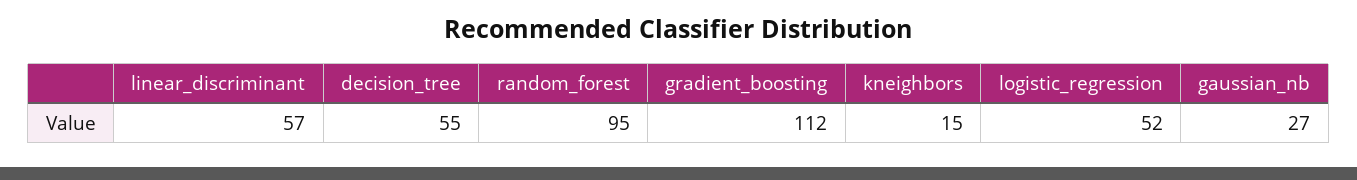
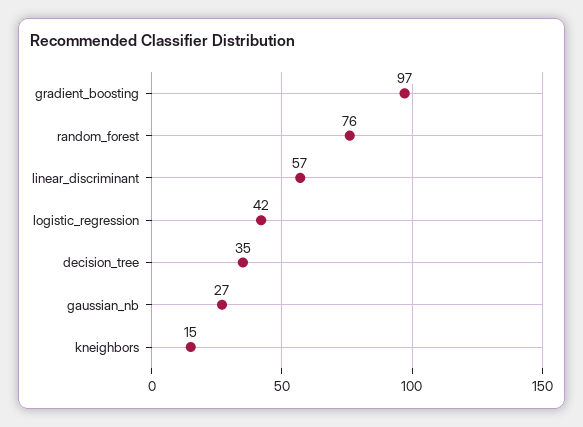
decision_tree: 55 -> 35
random_forest: 95 -> 76
gradient_boosting: 112 -> 97
logistic_regression: 52 -> 42

